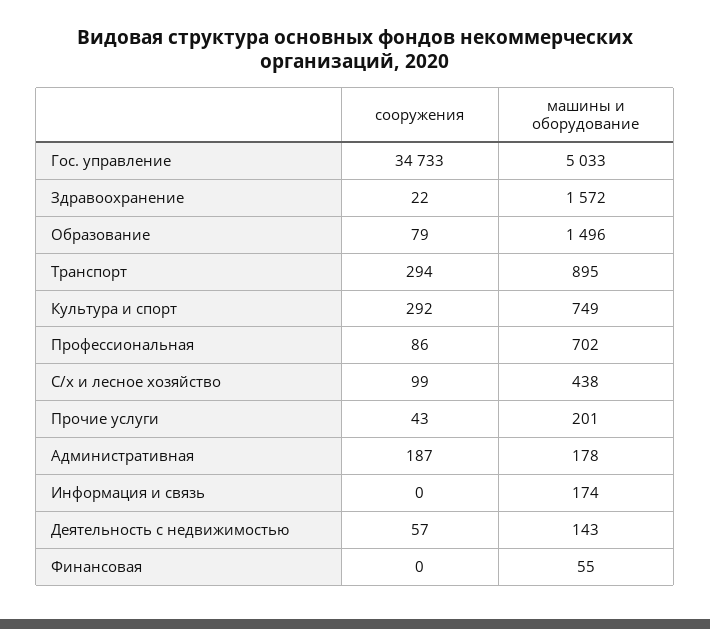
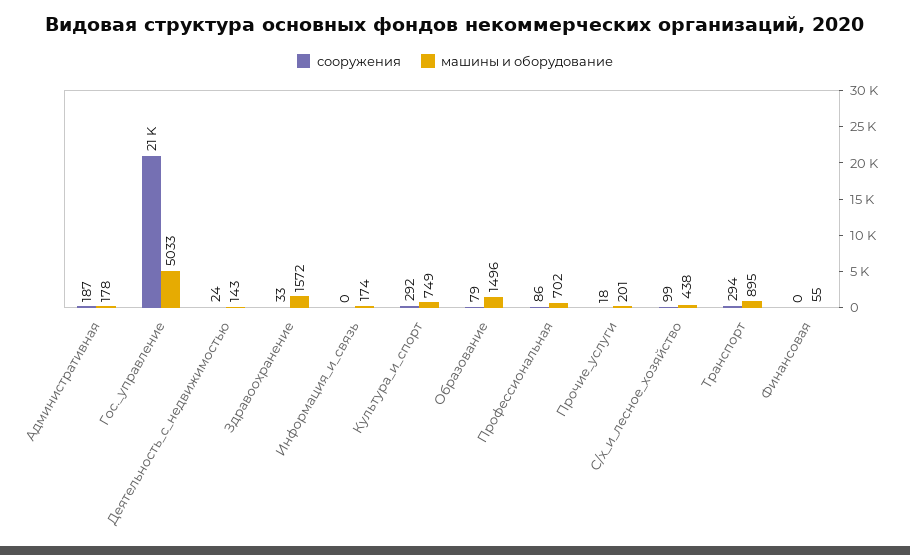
сооружения, Гос. управление: 34733 -> 21000
сооружения, Здравоохранение: 22 -> 33
сооружения, Прочие услуги: 43 -> 18
сооружения, Деятельность с недвижимостью: 57 -> 24

